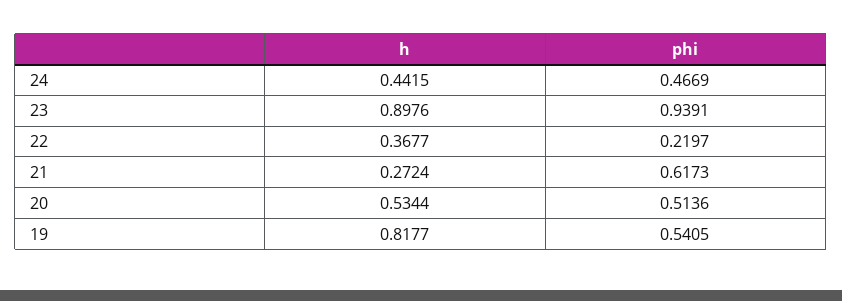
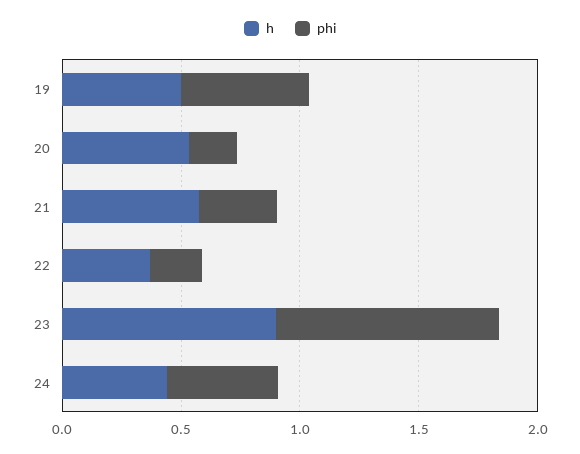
h, 21: 0.2724 -> 0.6
phi, 21: 0.6173 -> 0.3
phi, 20: 0.5136 -> 0.2
h, 19: 0.8177 -> 0.5

